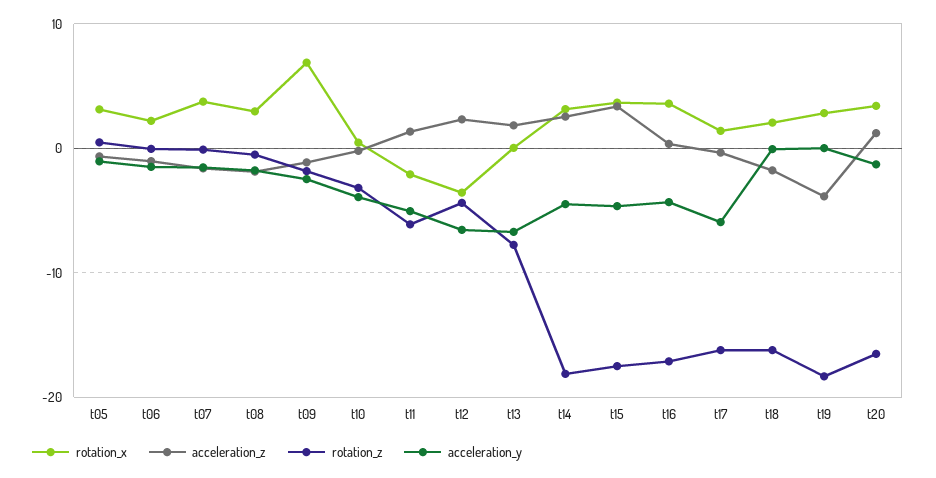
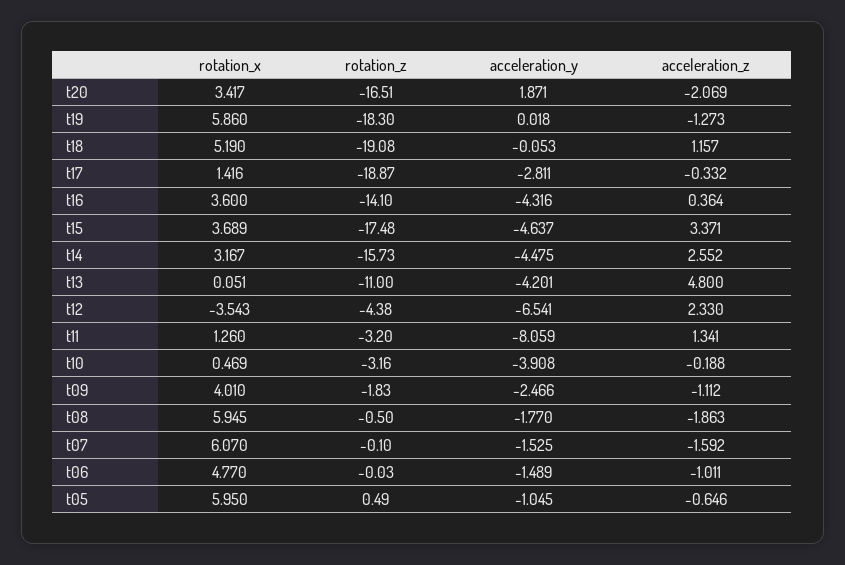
rotation_x, t05: 3 -> 5.95
rotation_x, t06: 2 -> 4.77
rotation_x, t07: 4 -> 6.07
rotation_x, t08: 3 -> 5.945
rotation_x, t09: 7 -> 4.01
rotation_x, t11: -2 -> 1.26
rotation_z, t11: -6 -> -3.2
acceleration_y, t11: -5 -> -8.059
acceleration_z, t13: 2 -> 4.8
rotation_z, t13: -8 -> -11
acceleration_y, t13: -7 -> -4.201
rotation_z, t14: -18 -> -15.73
rotation_z, t16: -17 -> -14.1
rotation_z, t17: -16 -> -18.87
acceleration_y, t17: -6 -> -2.811
rotation_x, t18: 2 -> 5.19
acceleration_z, t18: -2 -> 1.157
rotation_z, t18: -16 -> -19.08
rotation_x, t19: 3 -> 5.86
acceleration_z, t19: -4 -> -1.273
acceleration_z, t20: 1 -> -2.069
acceleration_y, t20: -1 -> 1.871

